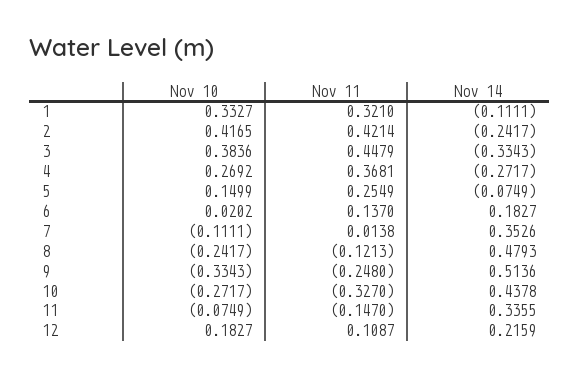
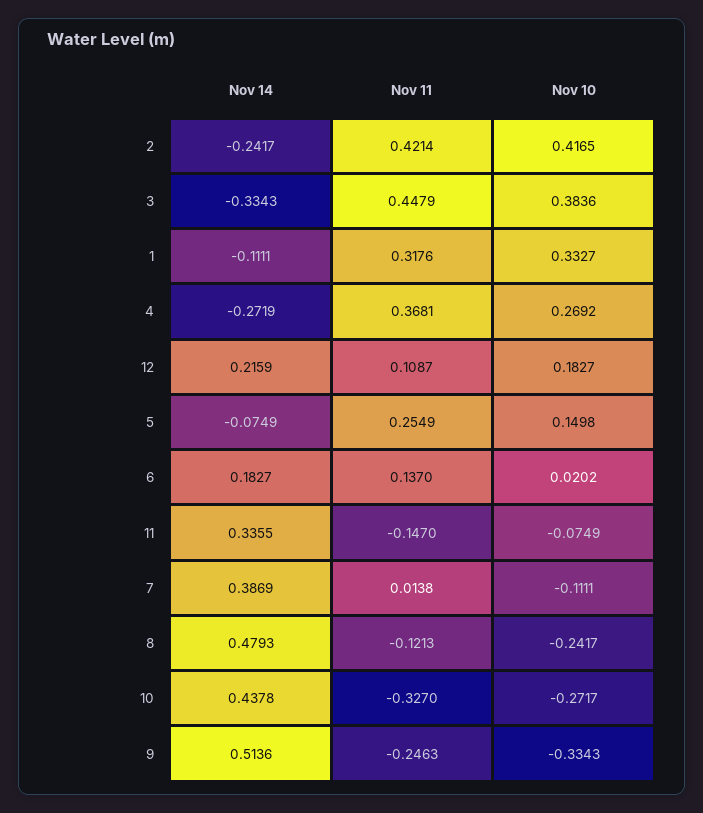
Nov 11, 1: 0.321 -> 0.3176
Nov 14, 4: -0.2717 -> -0.2719
Nov 10, 5: 0.1499 -> 0.1498
Nov 14, 7: 0.3526 -> 0.3869
Nov 11, 9: -0.248 -> -0.2463

